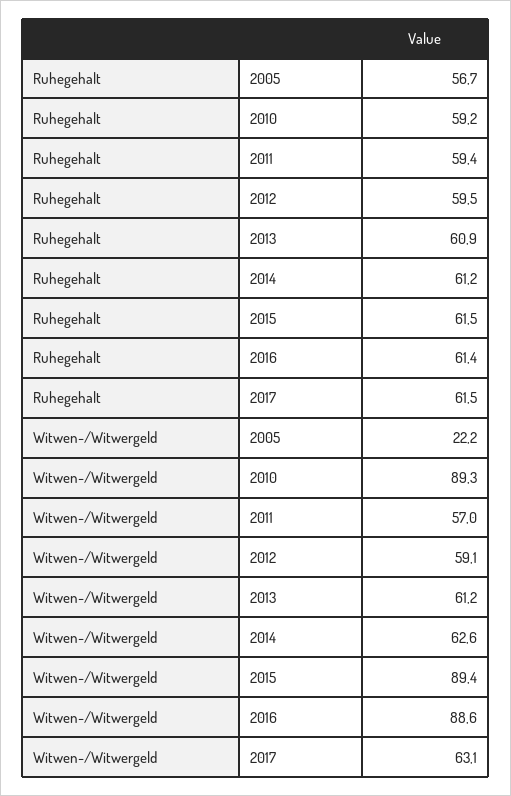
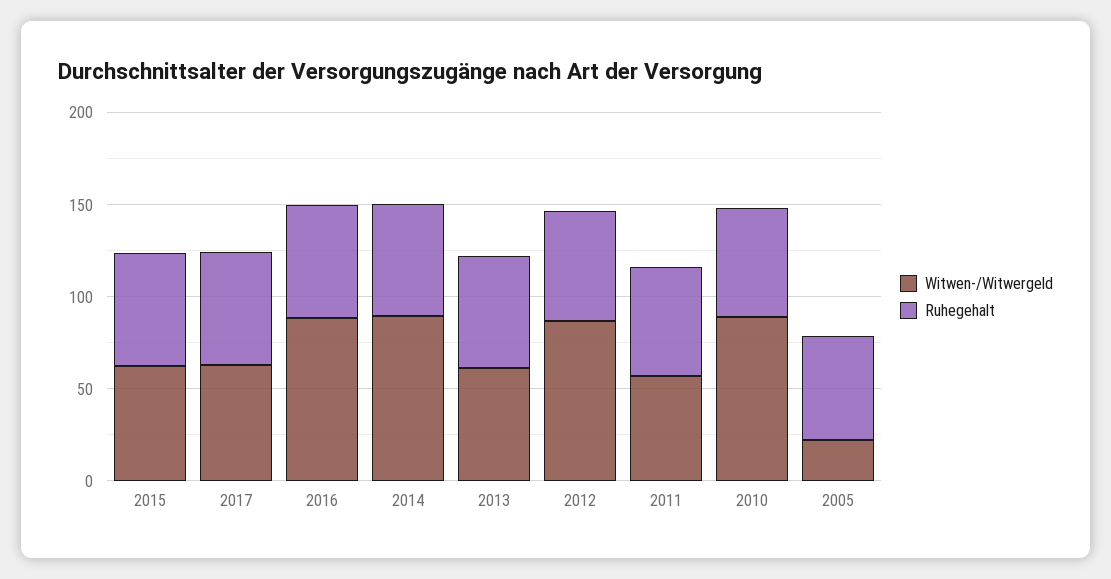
Witwen-/Witwergeld, 2012: 59.1 -> 90
Witwen-/Witwergeld, 2014: 62.6 -> 90
Witwen-/Witwergeld, 2015: 89.4 -> 60

